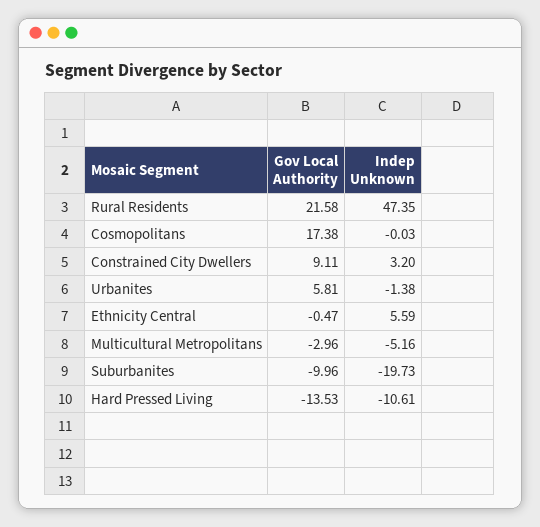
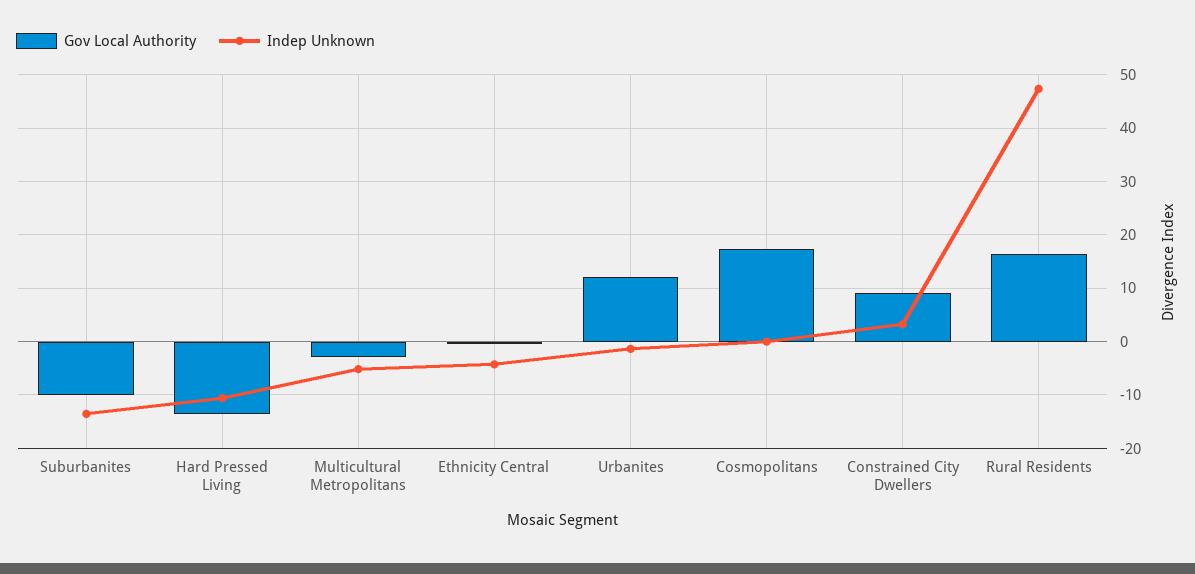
Gov Local Authority, Rural Residents: 21.58 -> 16
Gov Local Authority, Urbanites: 5.81 -> 12
Indep Unknown, Ethnicity Central: 5.59 -> -4
Indep Unknown, Suburbanites: -19.73 -> -14

